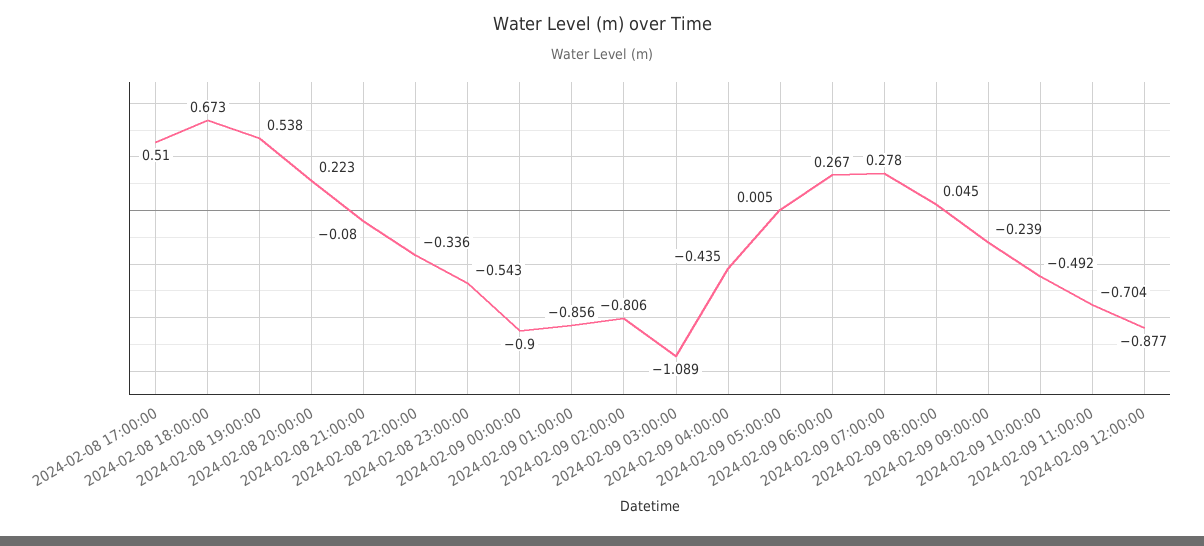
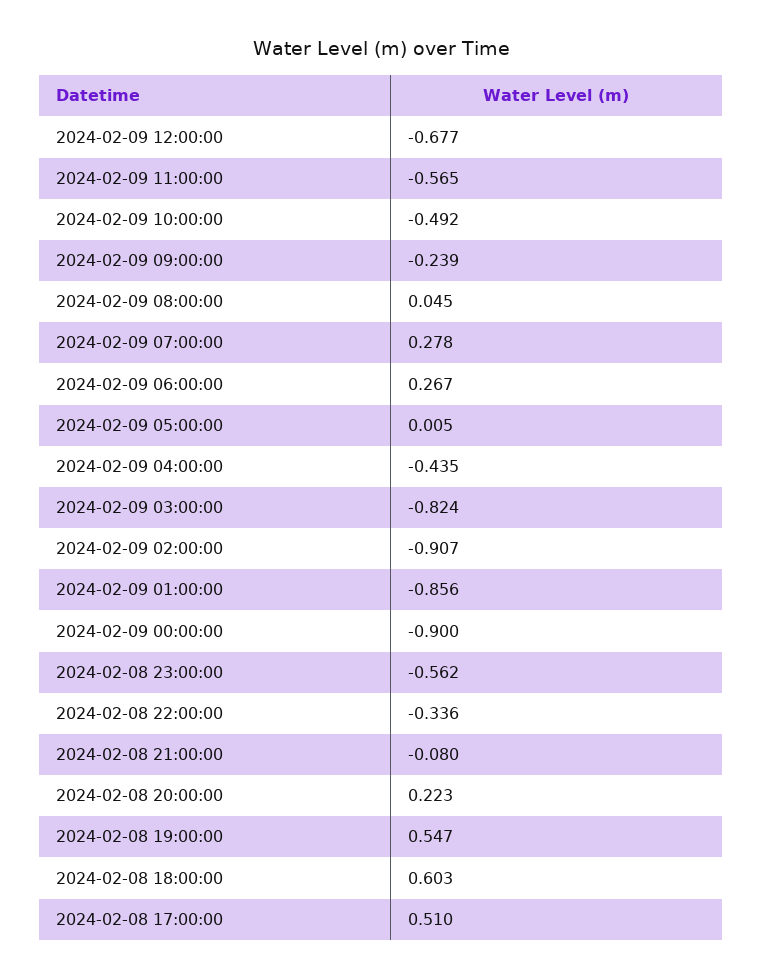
2024-02-08 18:00:00: 0.673 -> 0.603
2024-02-08 19:00:00: 0.538 -> 0.547
2024-02-08 23:00:00: -0.543 -> -0.562
2024-02-09 02:00:00: -0.806 -> -0.907
2024-02-09 03:00:00: -1.089 -> -0.824
2024-02-09 11:00:00: -0.704 -> -0.565
2024-02-09 12:00:00: -0.877 -> -0.677

